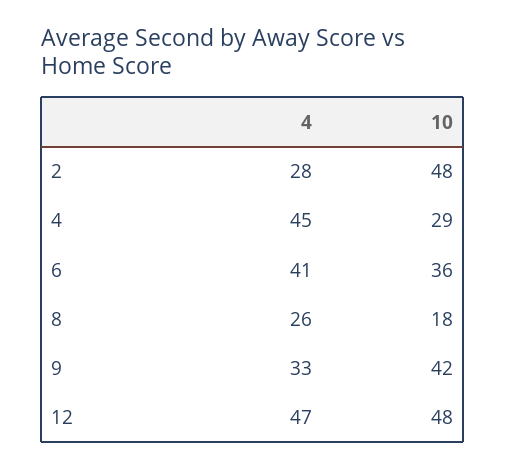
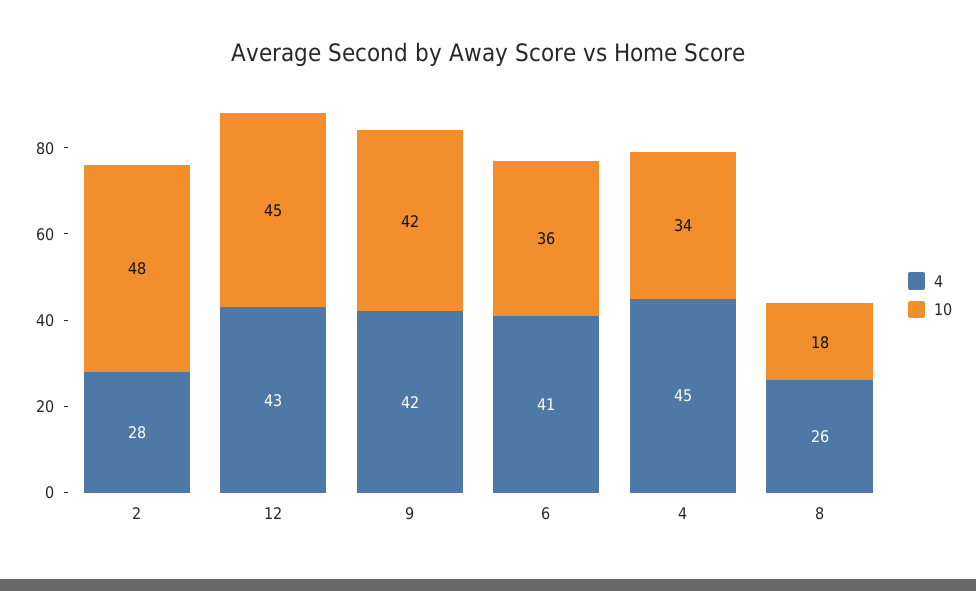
10, 4: 29 -> 34
4, 9: 33 -> 42
4, 12: 47 -> 43
10, 12: 48 -> 45

